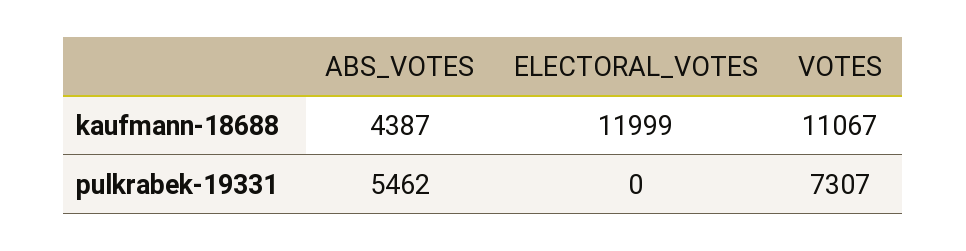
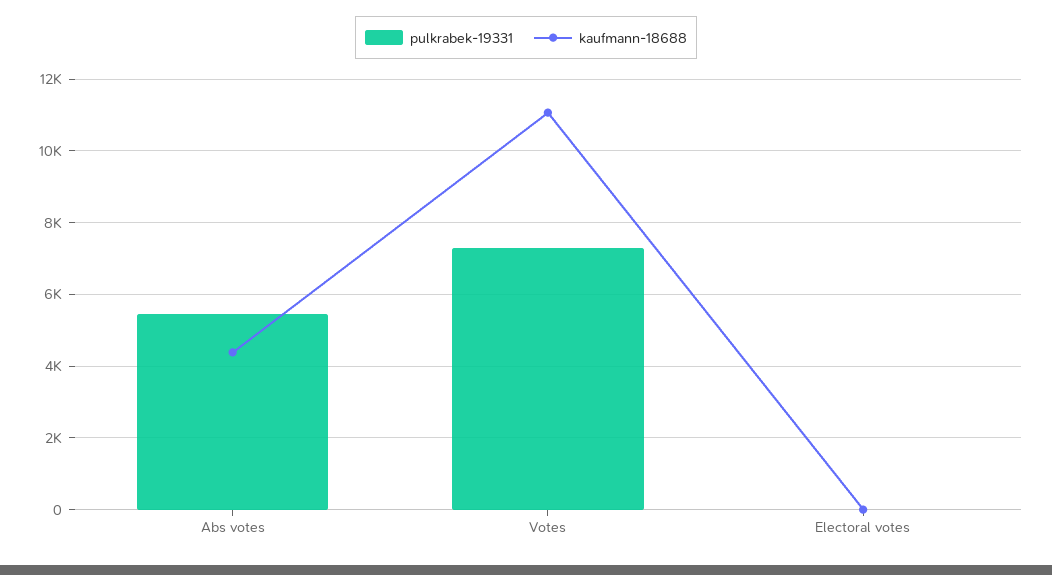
kaufmann-18688, ELECTORAL_VOTES: 11999 -> 0

